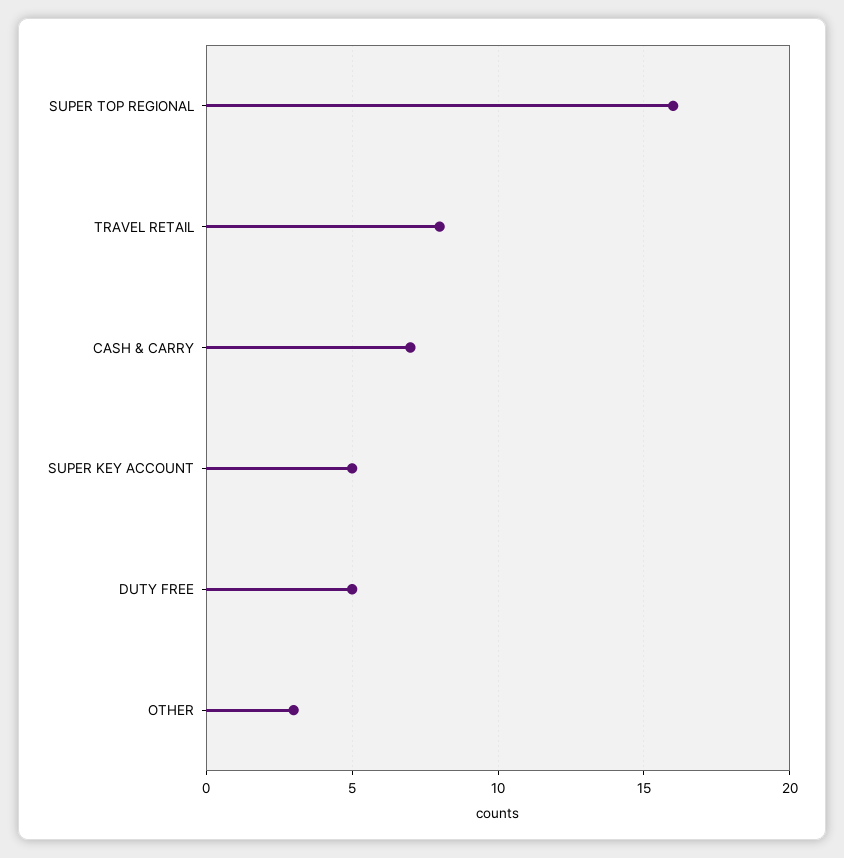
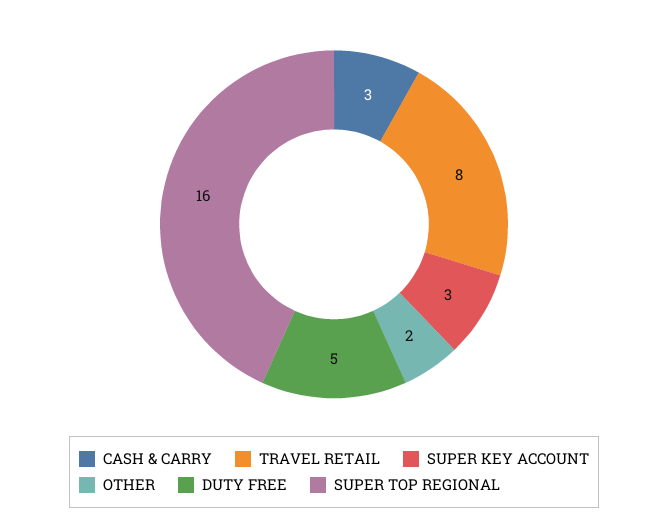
CASH & CARRY: 7 -> 3
SUPER KEY ACCOUNT: 5 -> 3
OTHER: 3 -> 2

